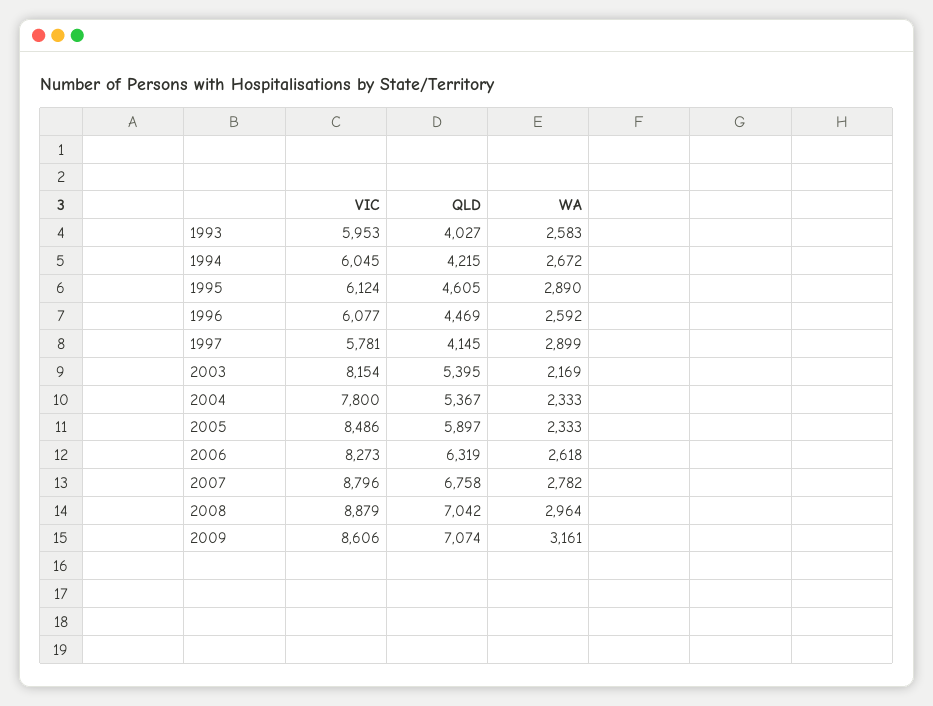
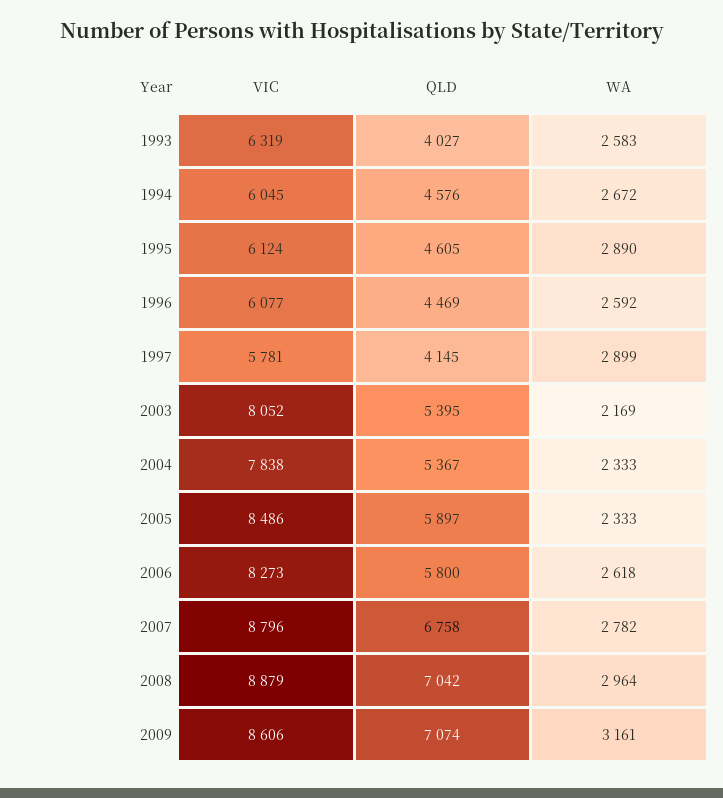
VIC, 1993: 5953 -> 6319
QLD, 1994: 4215 -> 4576
VIC, 2003: 8154 -> 8052
VIC, 2004: 7800 -> 7838
QLD, 2006: 6319 -> 5800

